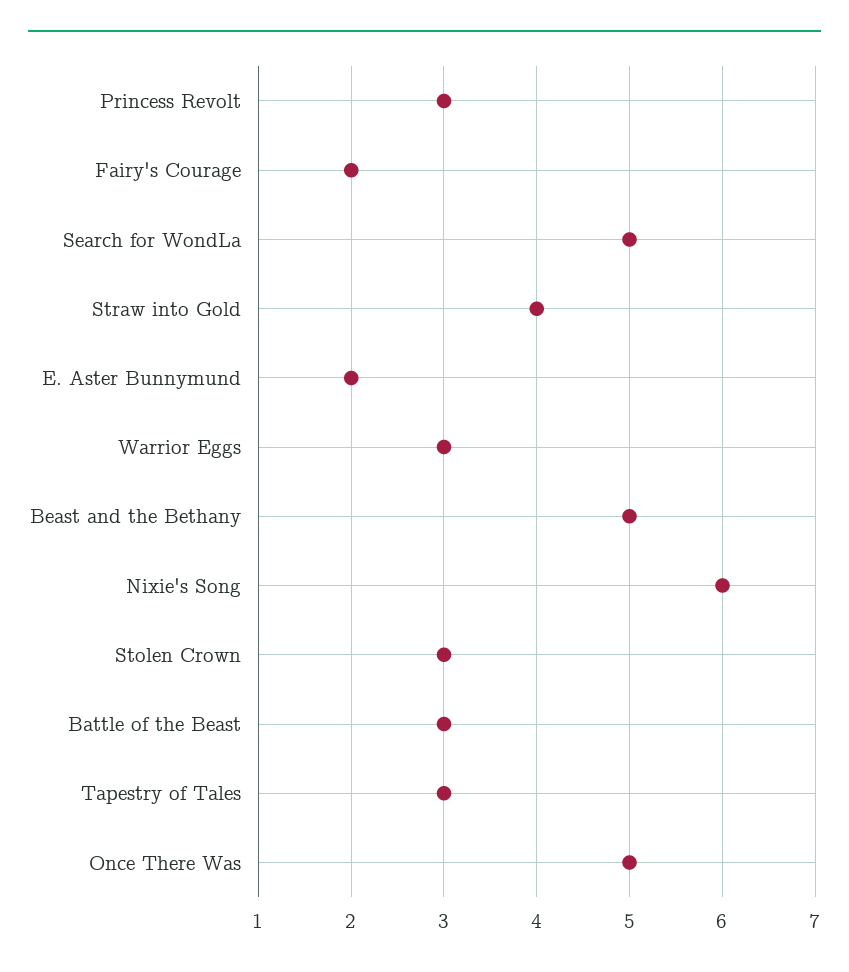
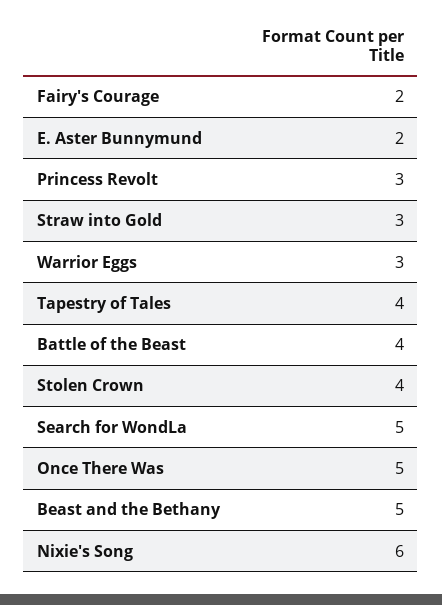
Straw into Gold: 4 -> 3
Stolen Crown: 3 -> 4
Battle of the Beast: 3 -> 4
Tapestry of Tales: 3 -> 4

